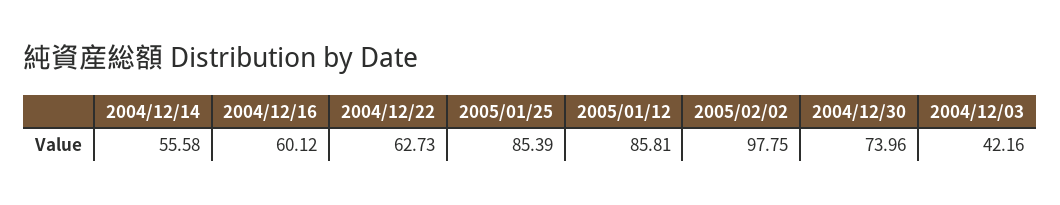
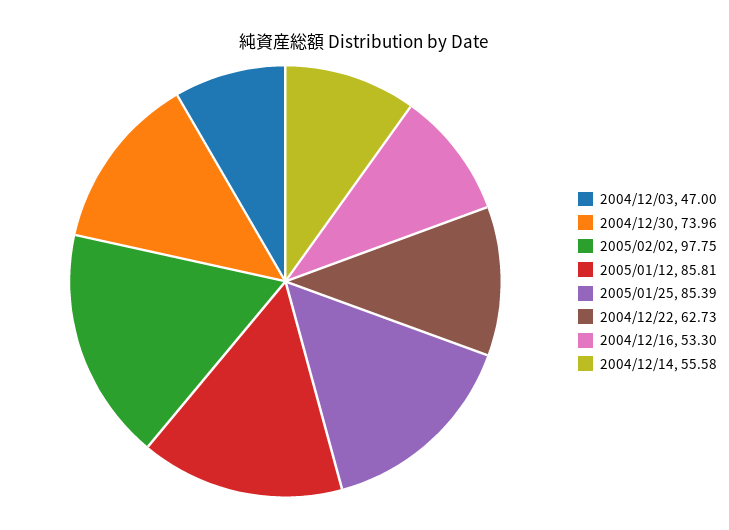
2004/12/16: 60.12 -> 53.3
2004/12/03: 42.16 -> 47

